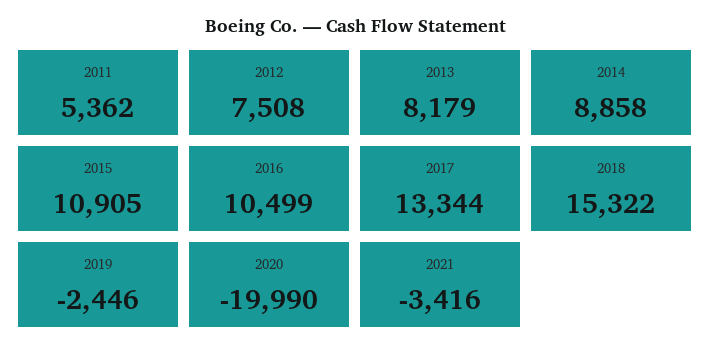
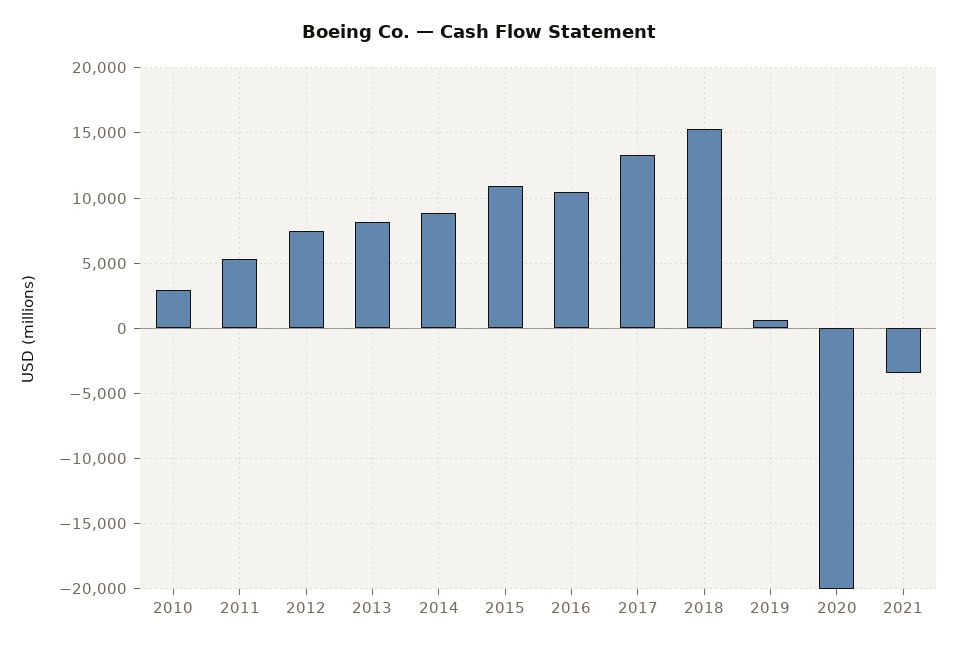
2019: -2446 -> 500
2010: none -> 3000

